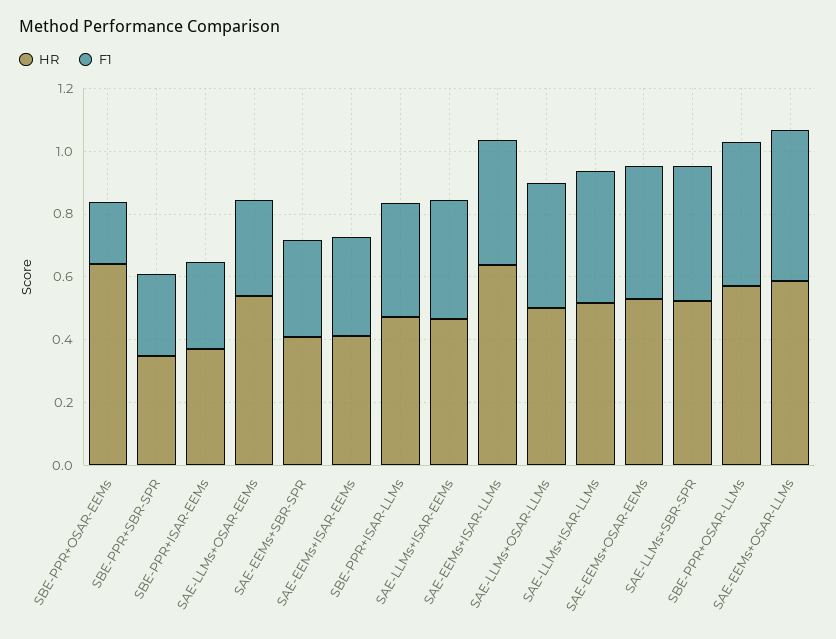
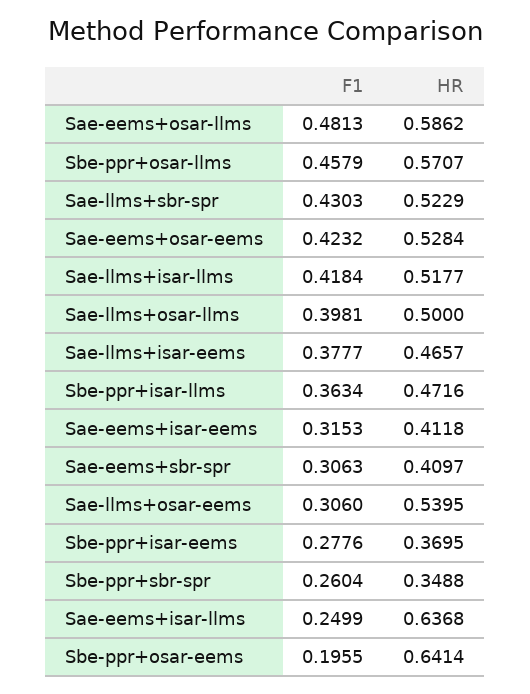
F1, SAE-EEMs+ISAR-LLMs: 0.4 -> 0.2499

